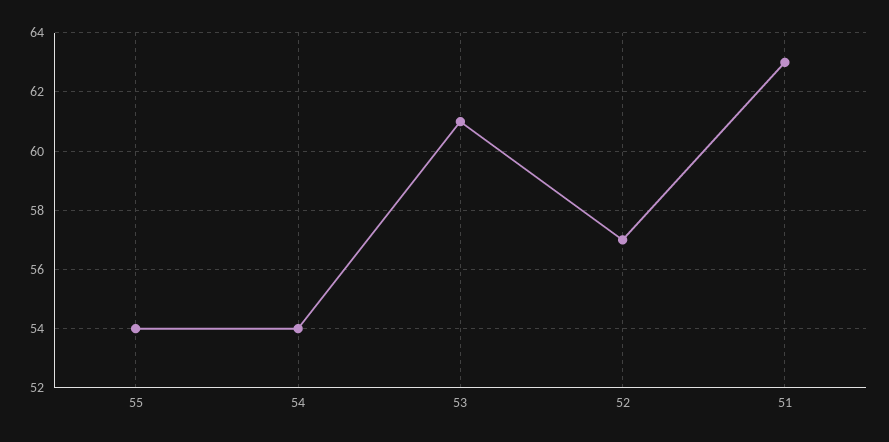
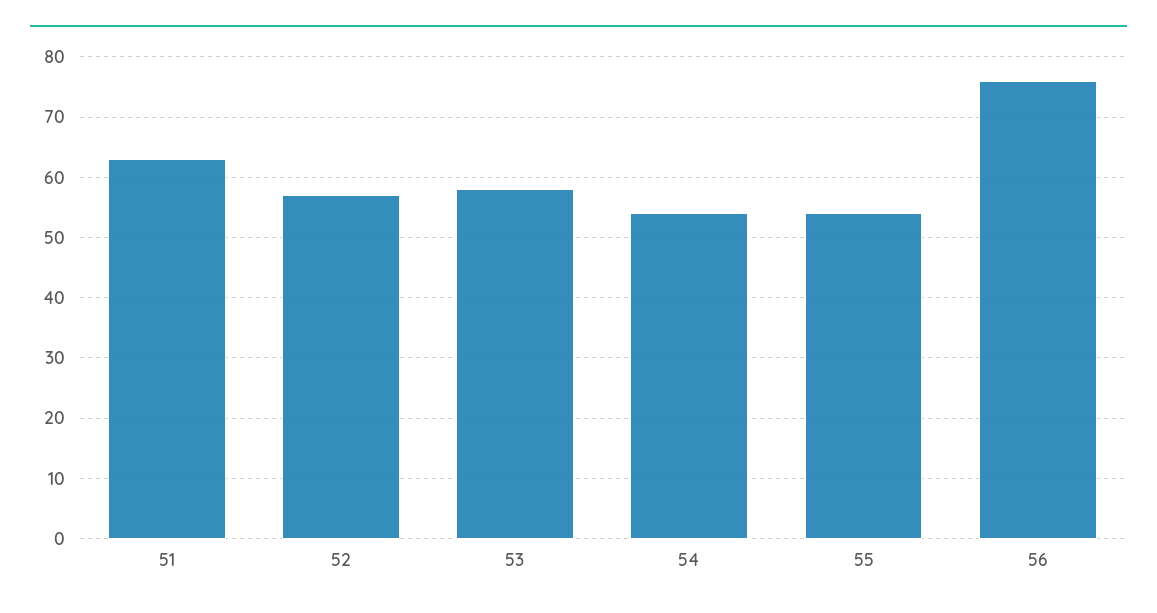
53: 61 -> 58
56: none -> 76

